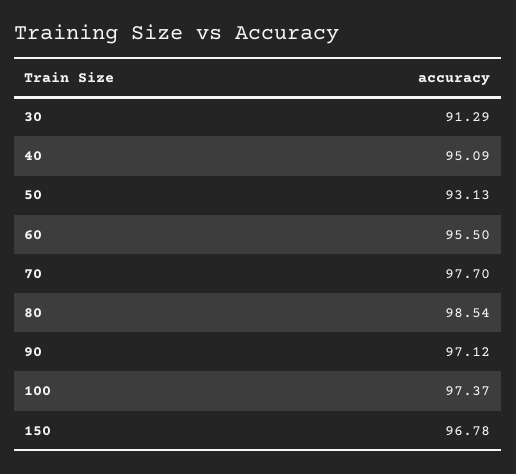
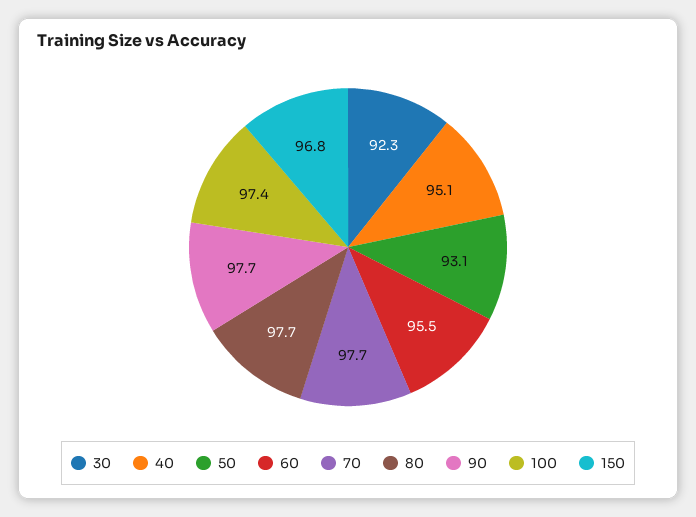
30: 91.29 -> 92.3
80: 98.54 -> 97.7
90: 97.12 -> 97.7

